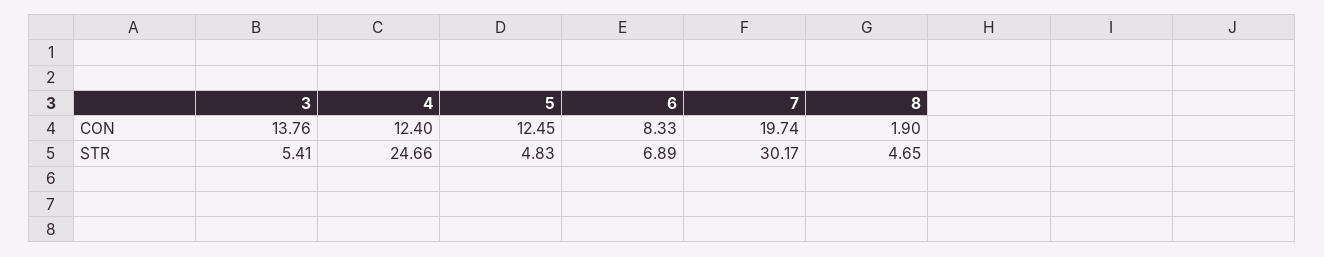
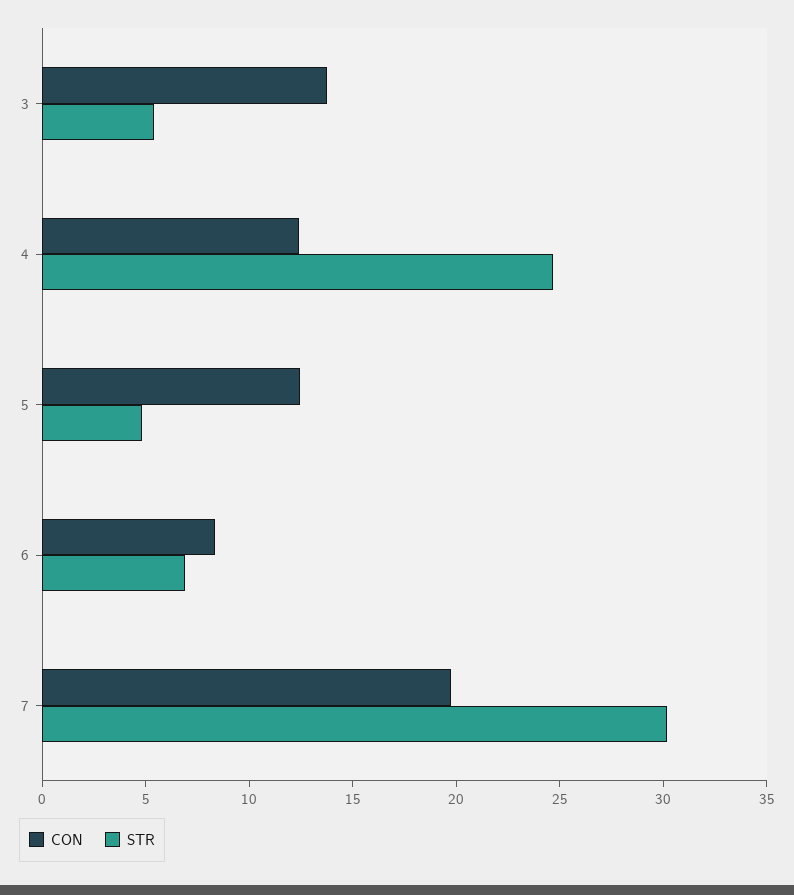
CON, 8: 1.9 -> none
STR, 8: 4.65 -> none

